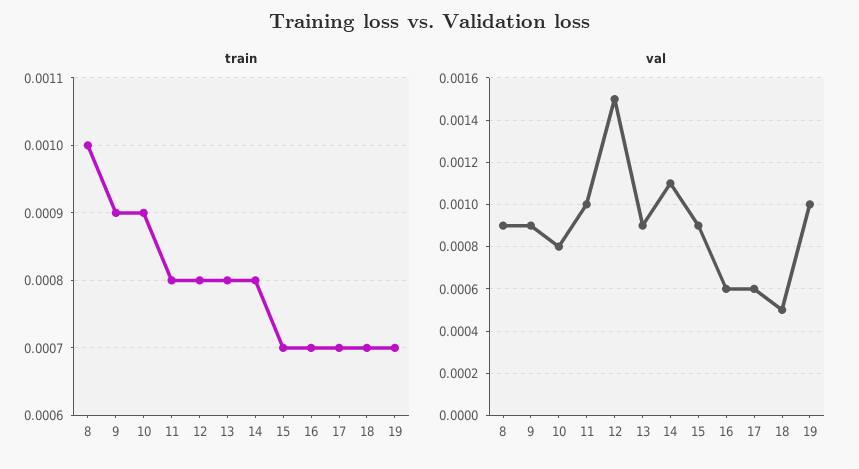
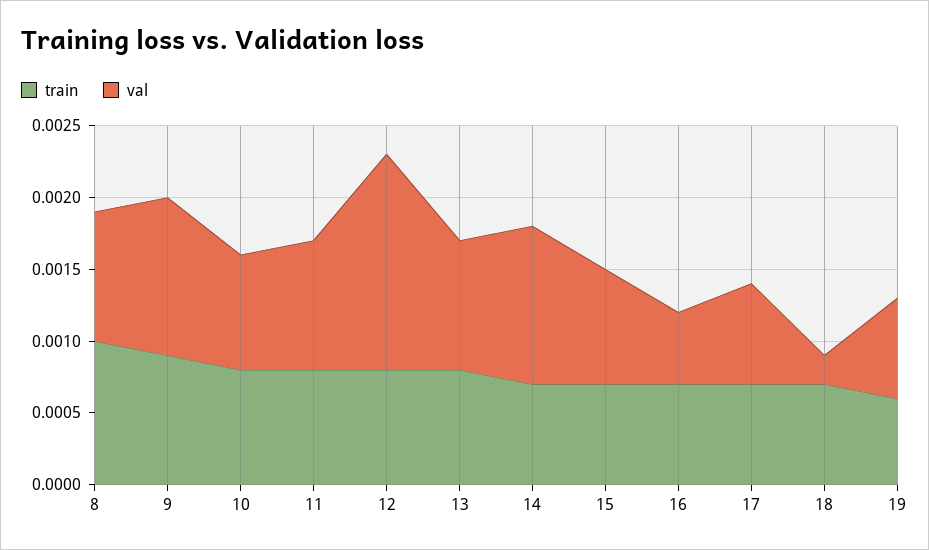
train, 10: 0.0009 -> 0.0008
train, 14: 0.0008 -> 0.0007
train, 19: 0.0007 -> 0.0006
val, 9: 0.0009 -> 0.0011
val, 11: 0.001 -> 0.0009
val, 15: 0.0009 -> 0.0008
val, 16: 0.0006 -> 0.0005
val, 17: 0.0006 -> 0.0007
val, 18: 0.0005 -> 0.0002
val, 19: 0.001 -> 0.0007

